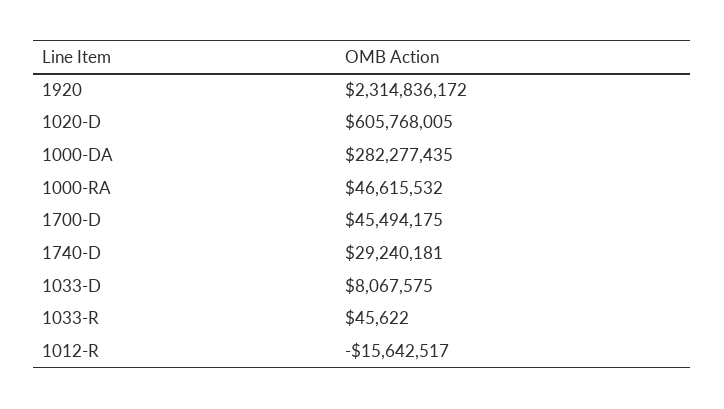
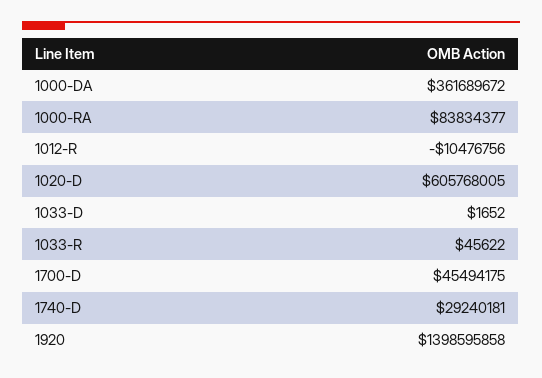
1920: 2314836172 -> 1398595858
1000-DA: 282277435 -> 361689672
1000-RA: 46615532 -> 83834377
1033-D: 8067575 -> 1652
1012-R: -15642517 -> -10476756

